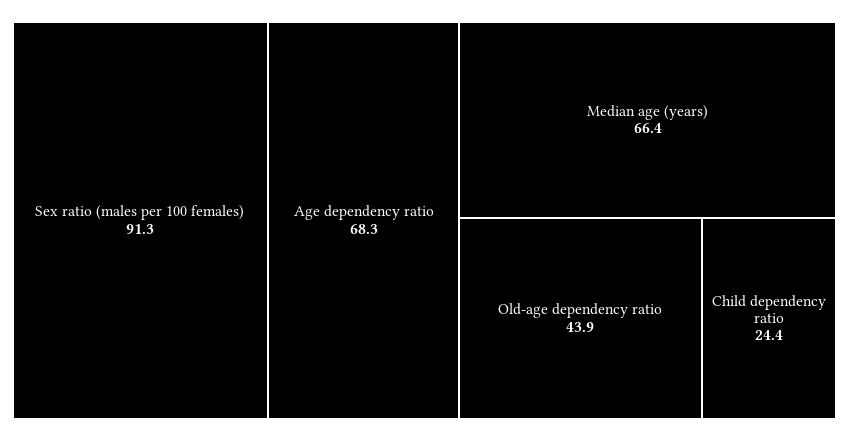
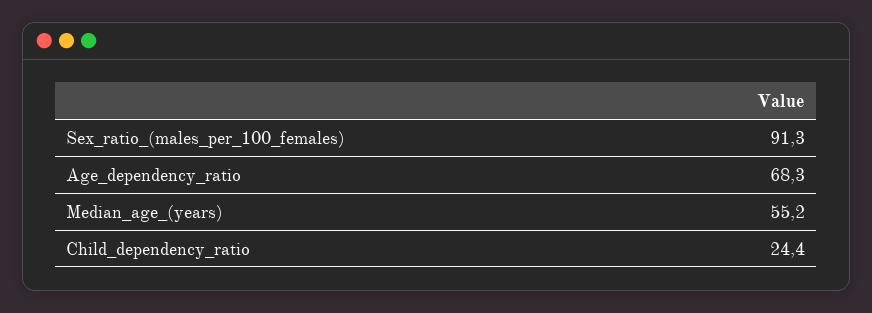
Median age (years): 66.4 -> 55.2
Old-age dependency ratio: 43.9 -> none

